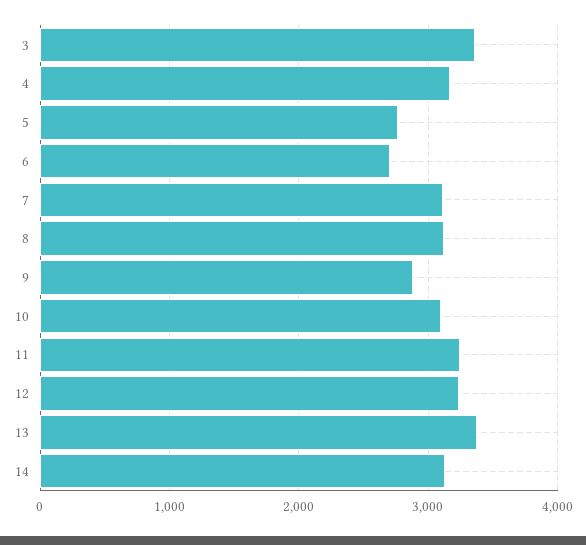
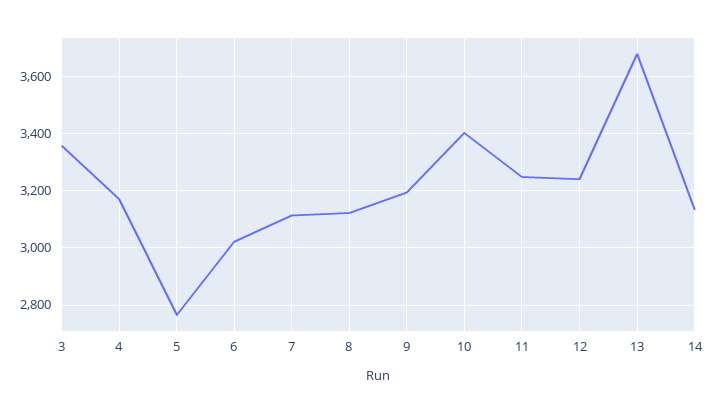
6: 2700 -> 3025
9: 2900 -> 3200
10: 3100 -> 3400
13: 3400 -> 3675

